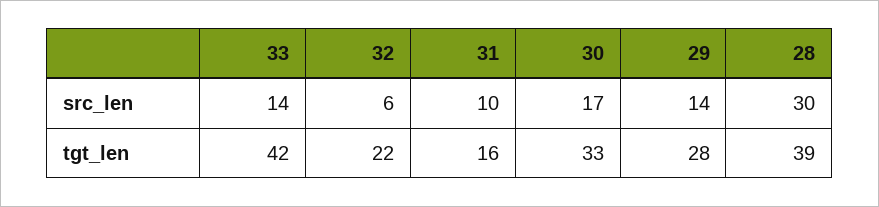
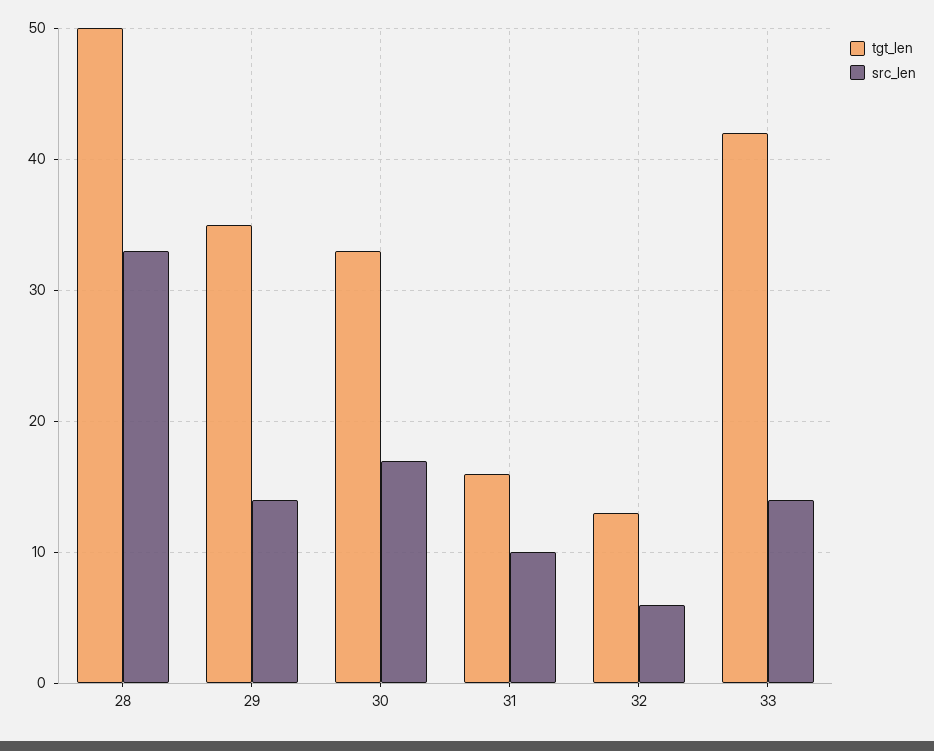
src_len, 28: 30 -> 33
tgt_len, 32: 22 -> 13
tgt_len, 29: 28 -> 35
tgt_len, 28: 39 -> 50

